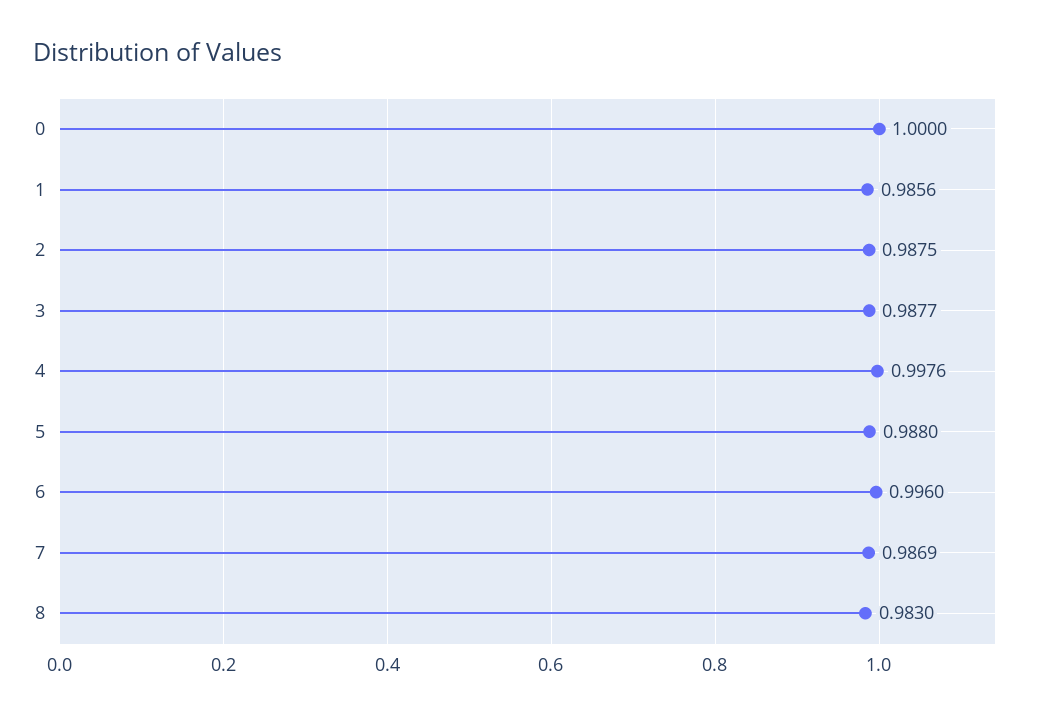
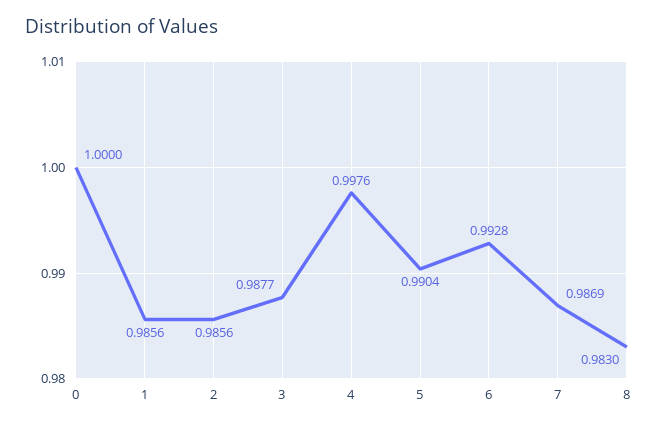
2: 0.9875 -> 0.9856
5: 0.988 -> 0.9904
6: 0.996 -> 0.9928

